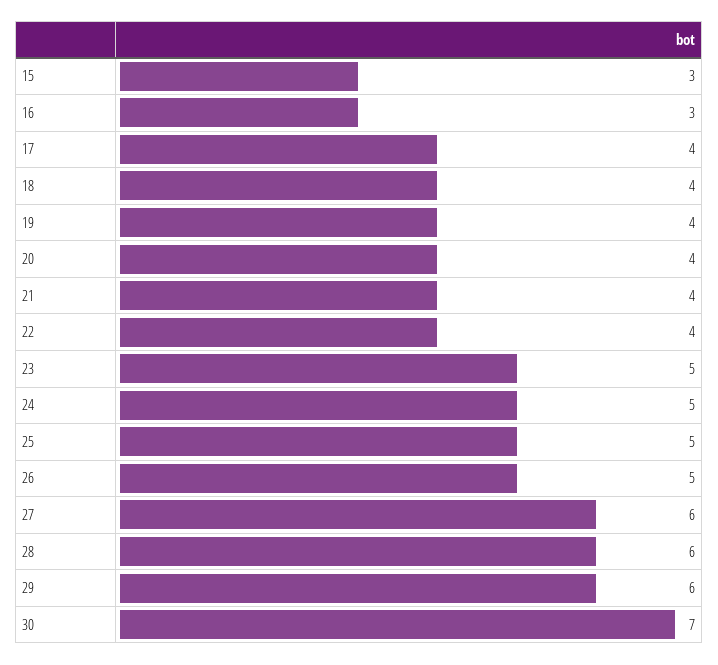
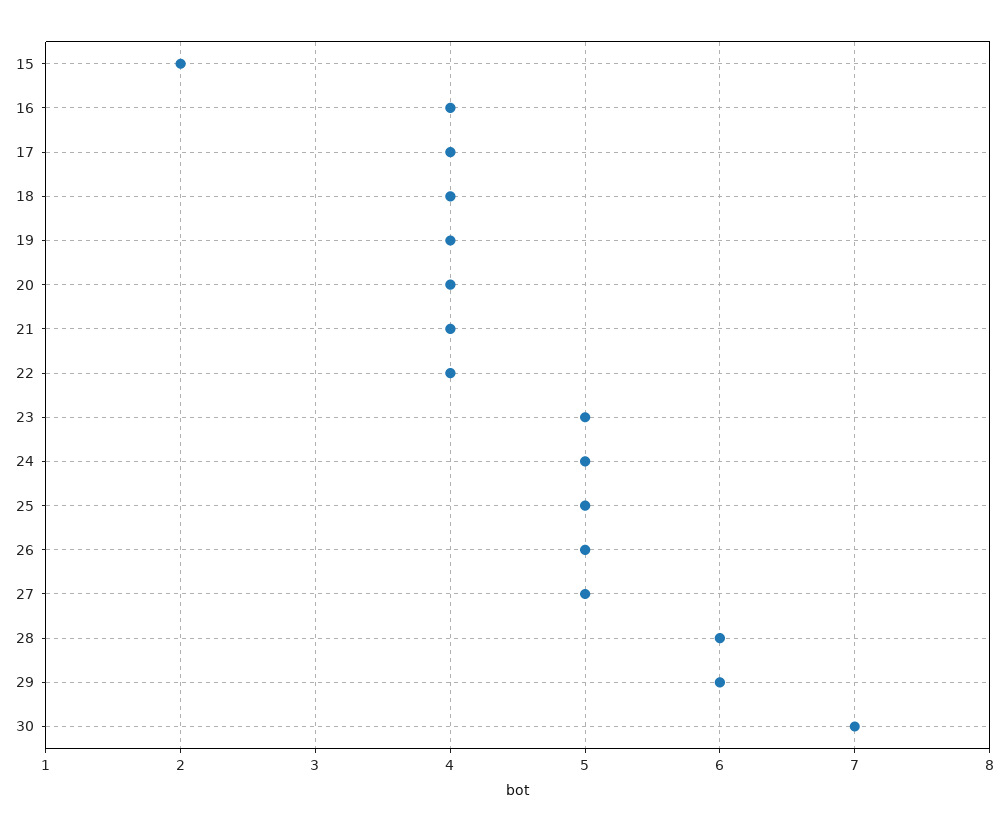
15: 3 -> 2
16: 3 -> 4
27: 6 -> 5

